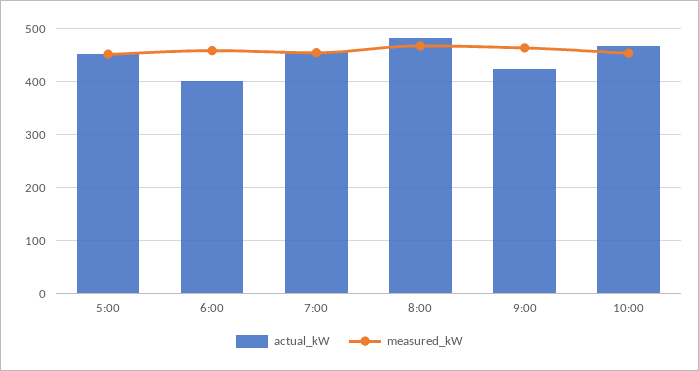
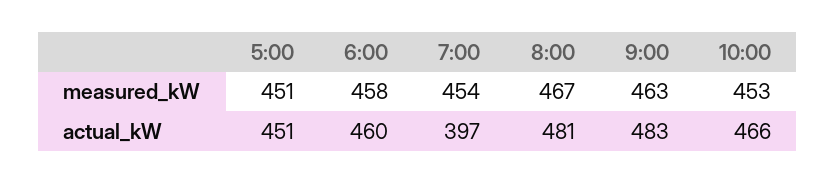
actual_kW, 6:00: 400 -> 460
actual_kW, 7:00: 460 -> 397
actual_kW, 9:00: 420 -> 483

